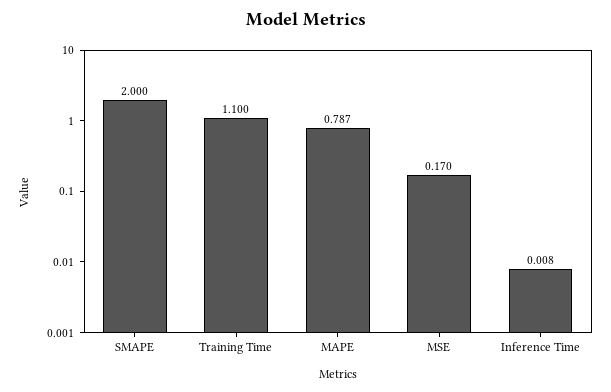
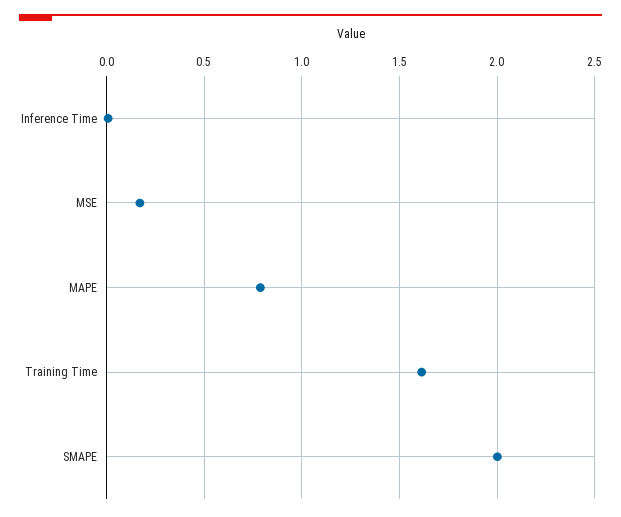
Training Time: 1.1 -> 1.6

